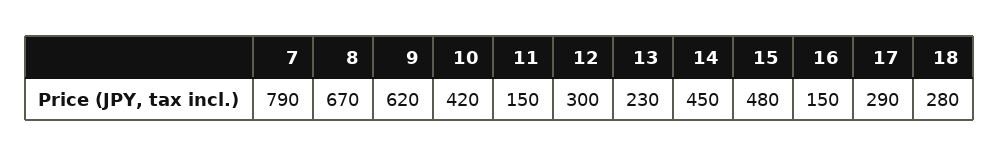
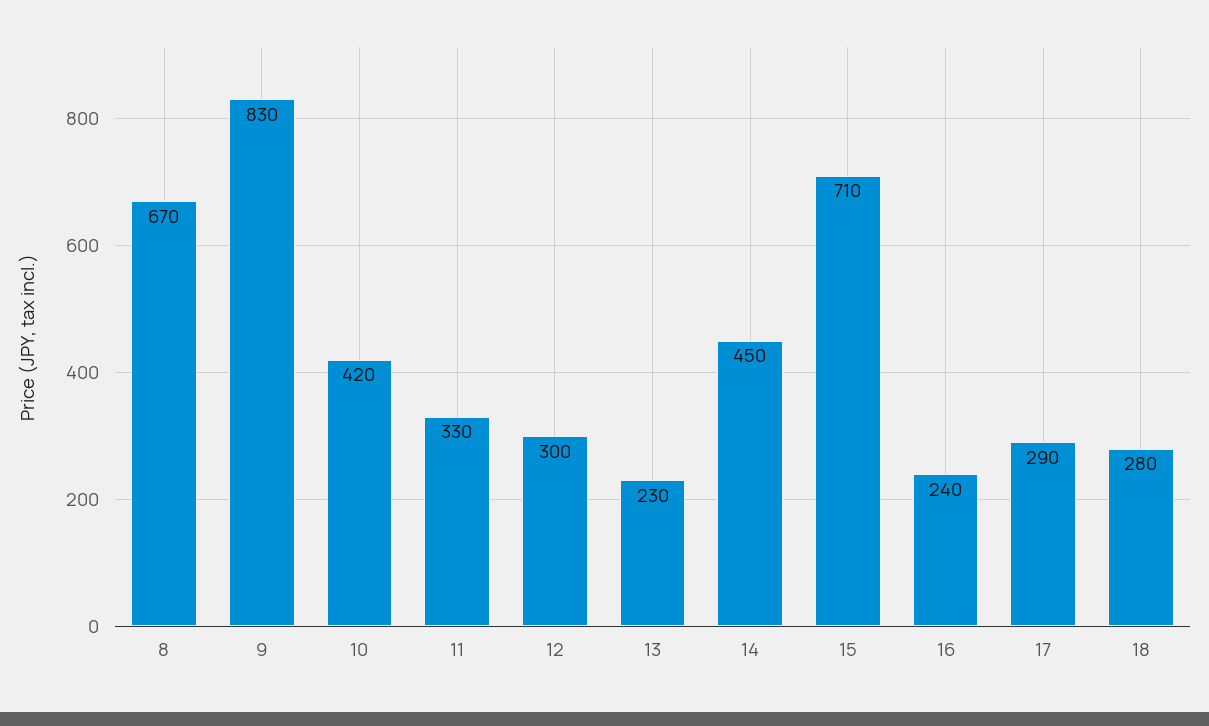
7: 790 -> none
9: 620 -> 830
11: 150 -> 330
15: 480 -> 710
16: 150 -> 240

